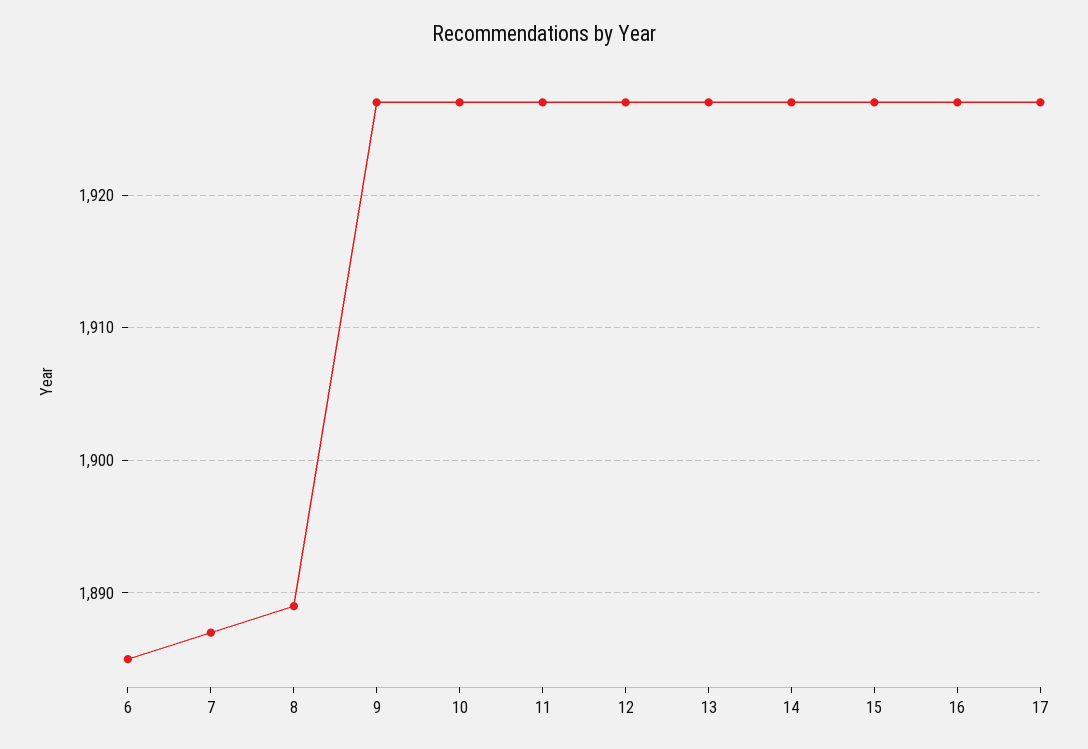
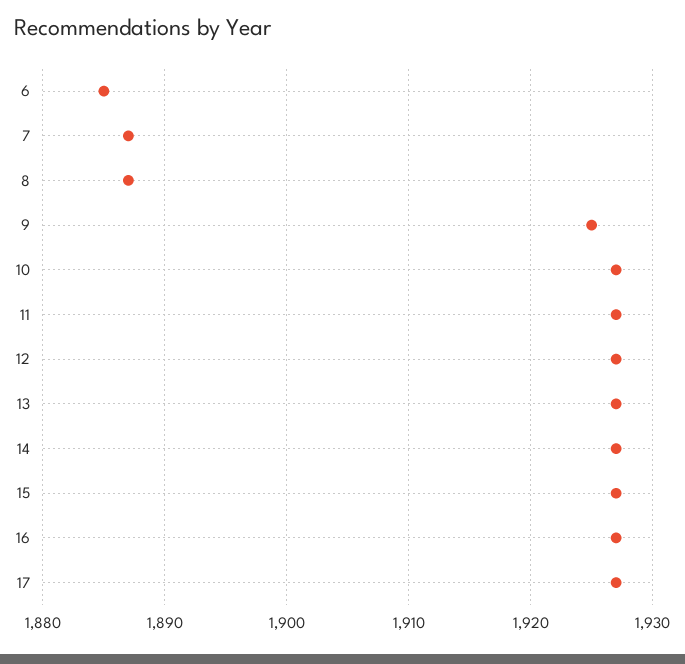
8: 1889 -> 1887
9: 1927 -> 1925

